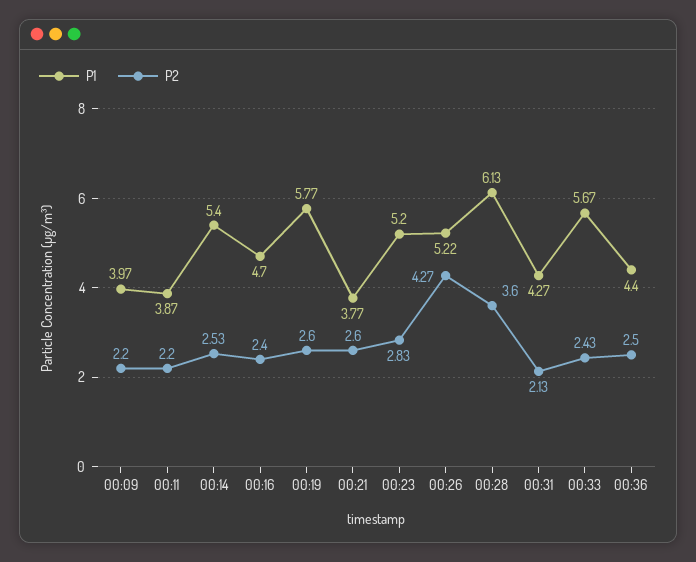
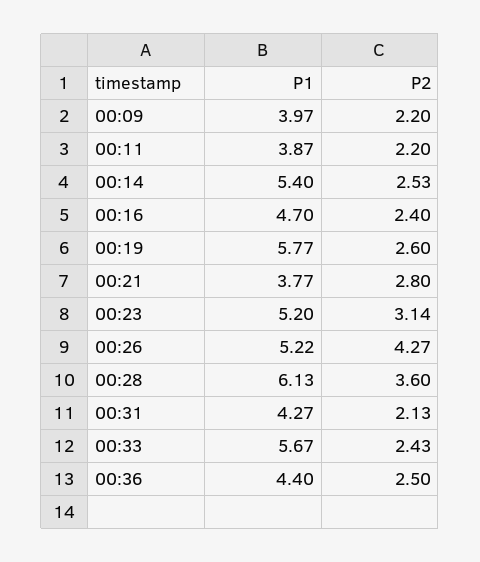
P2, 00:21: 2.6 -> 2.8
P2, 00:23: 2.83 -> 3.14

